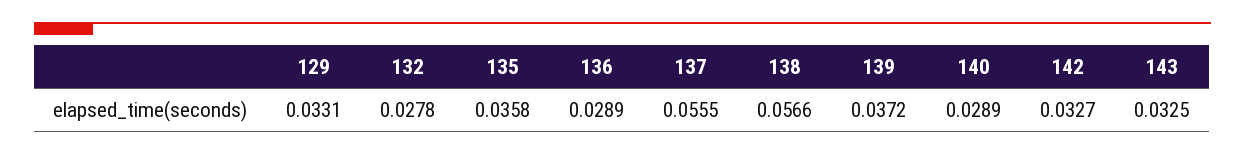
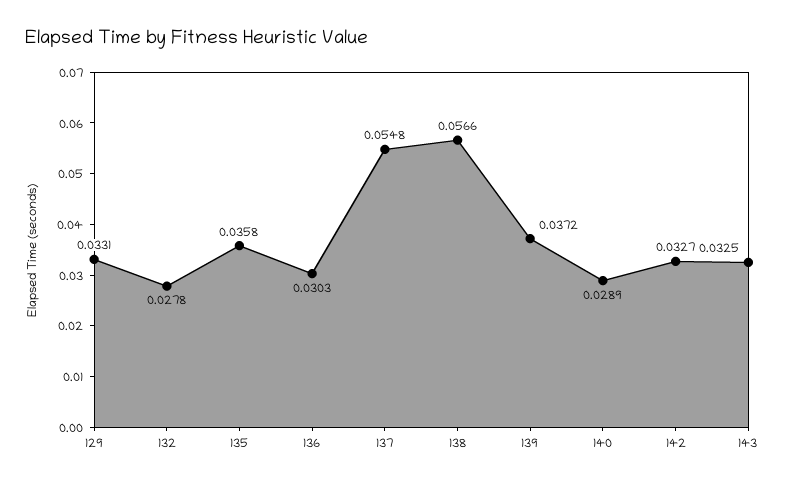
136: 0.0289 -> 0.0303
137: 0.0555 -> 0.0548

